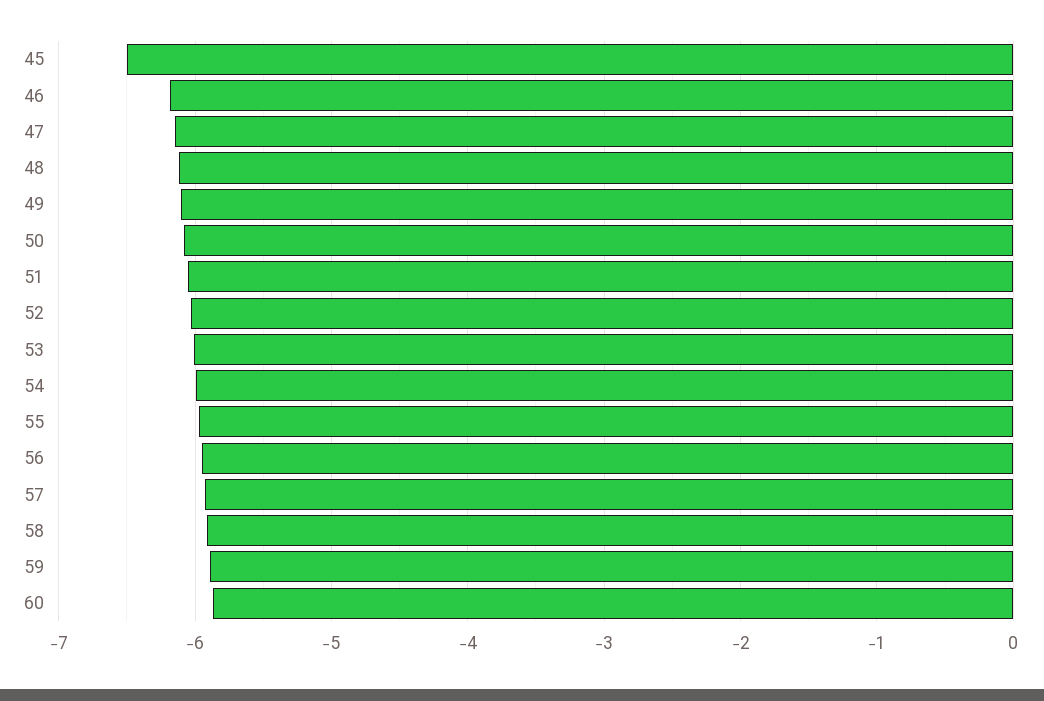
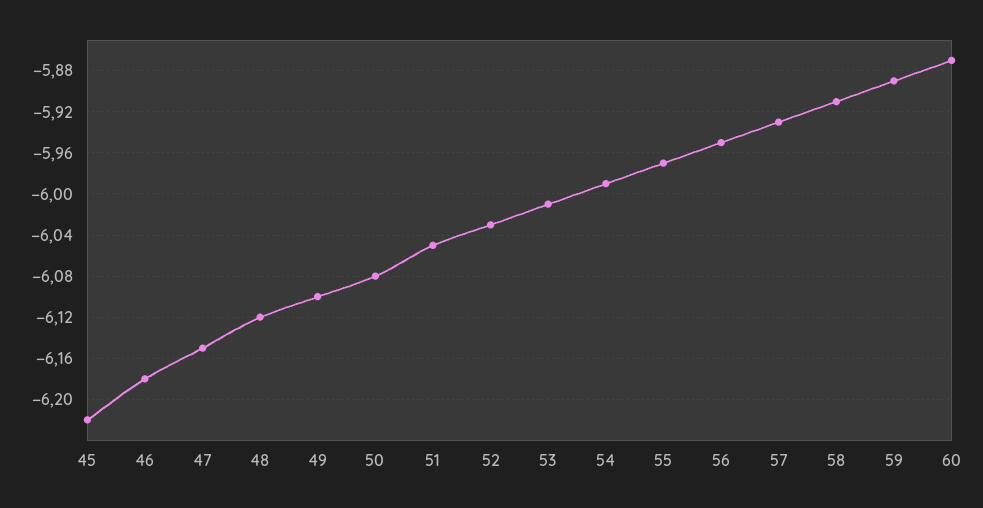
45: -6.5 -> -6.22

